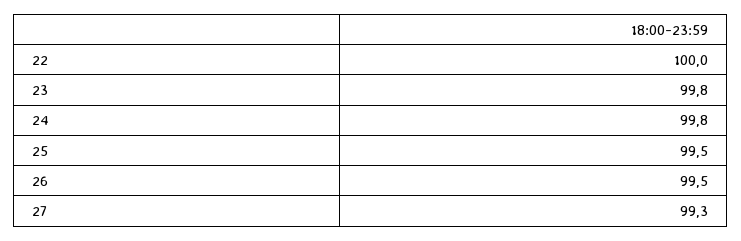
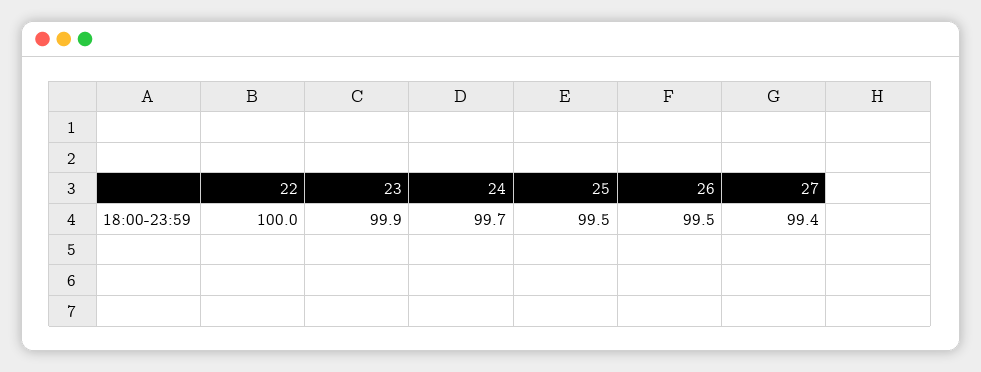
23: 99.8 -> 99.9
24: 99.8 -> 99.7
27: 99.3 -> 99.4

